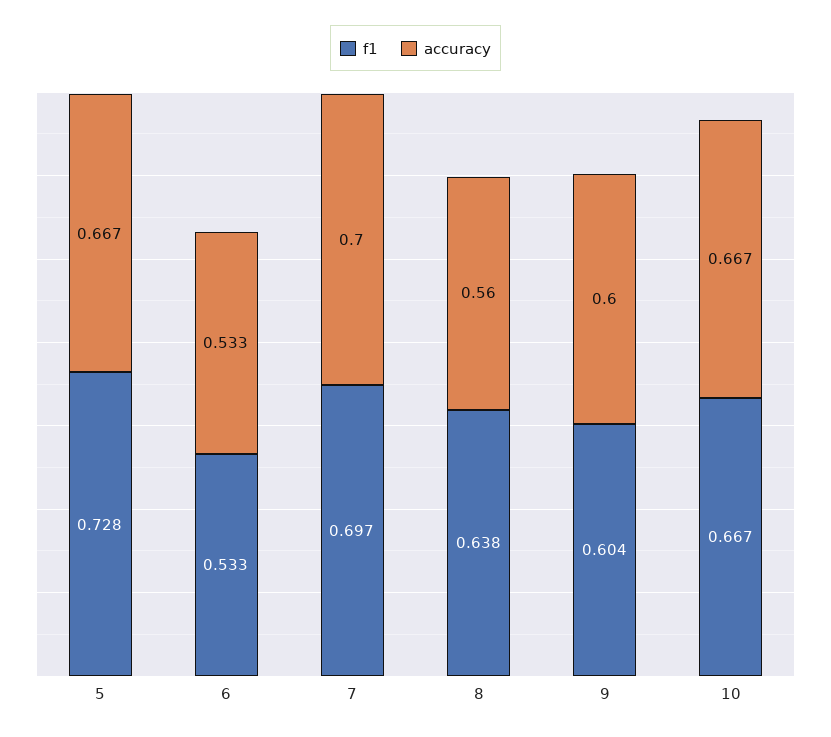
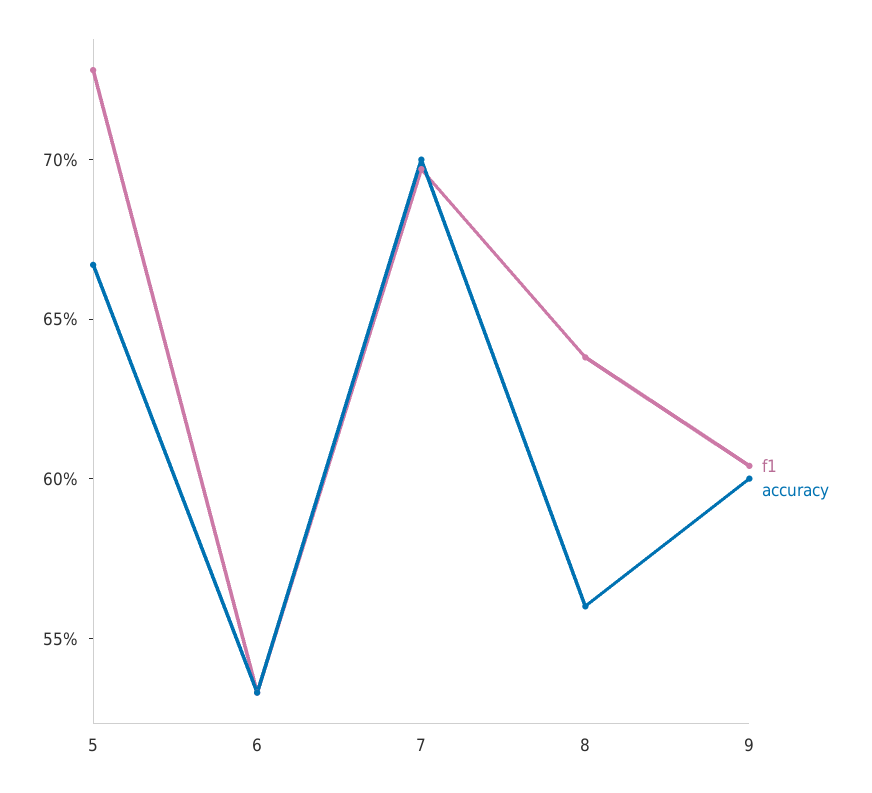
f1, 10: 0.667 -> none
accuracy, 10: 0.667 -> none

